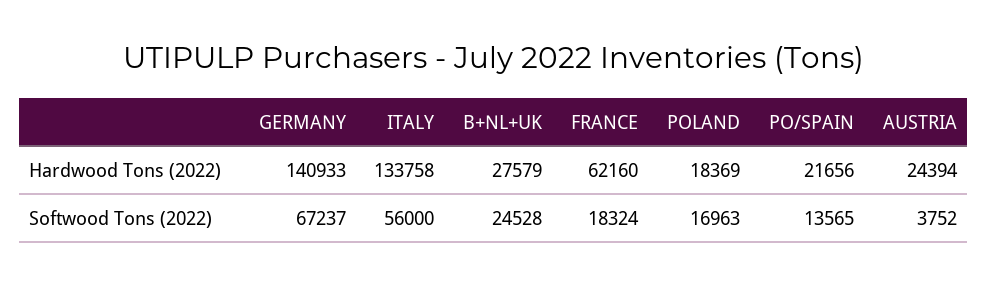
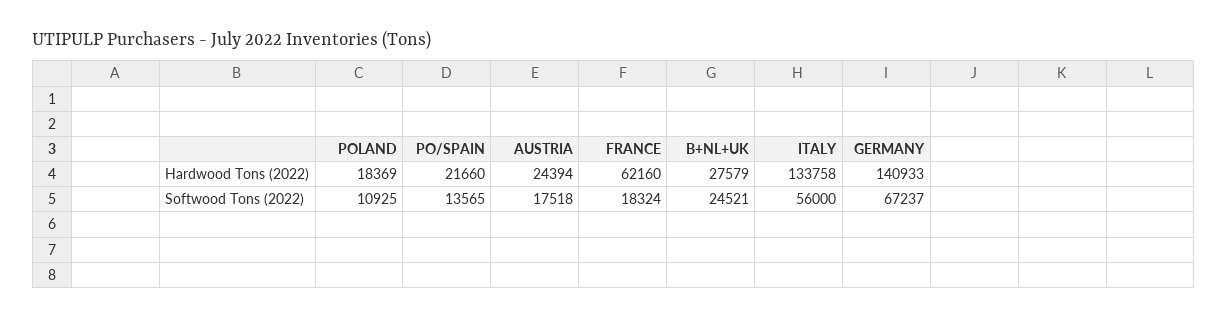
PO/SPAIN, Hardwood Tons (2022): 21656 -> 21660
B+NL+UK, Softwood Tons (2022): 24528 -> 24521
POLAND, Softwood Tons (2022): 16963 -> 10925
AUSTRIA, Softwood Tons (2022): 3752 -> 17518

